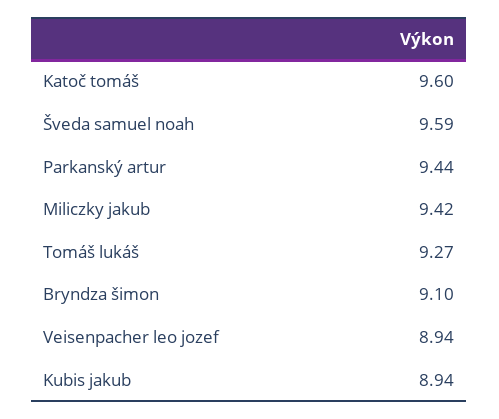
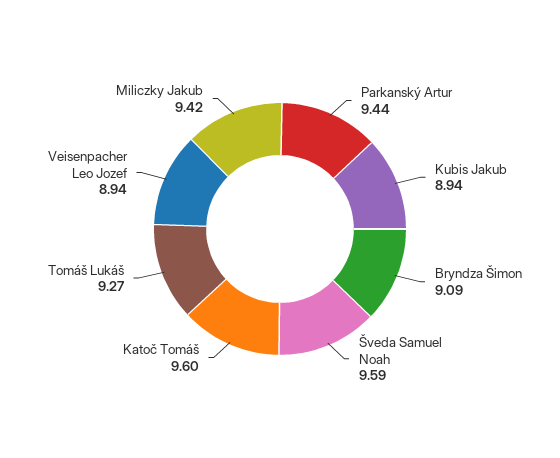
Bryndza šimon: 9.1 -> 9.09

